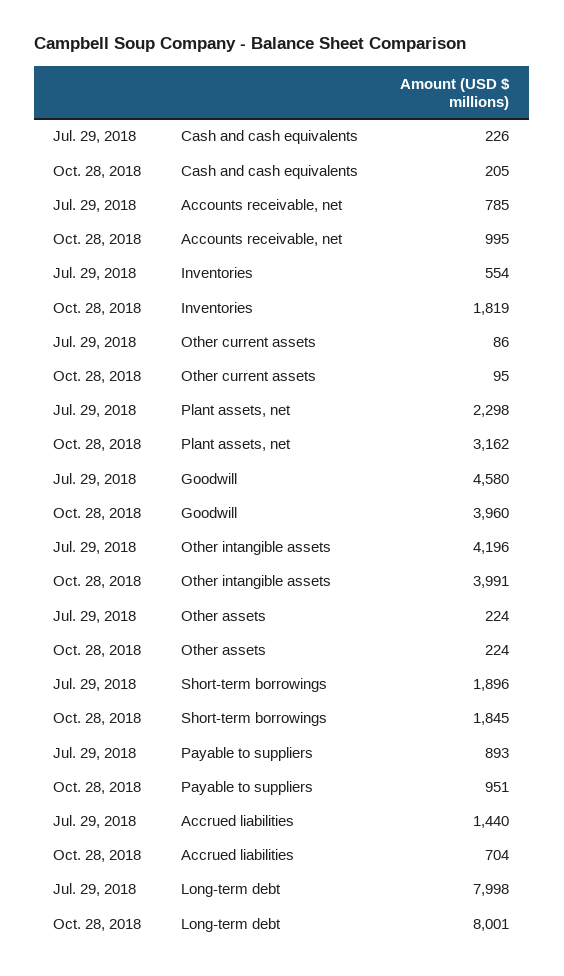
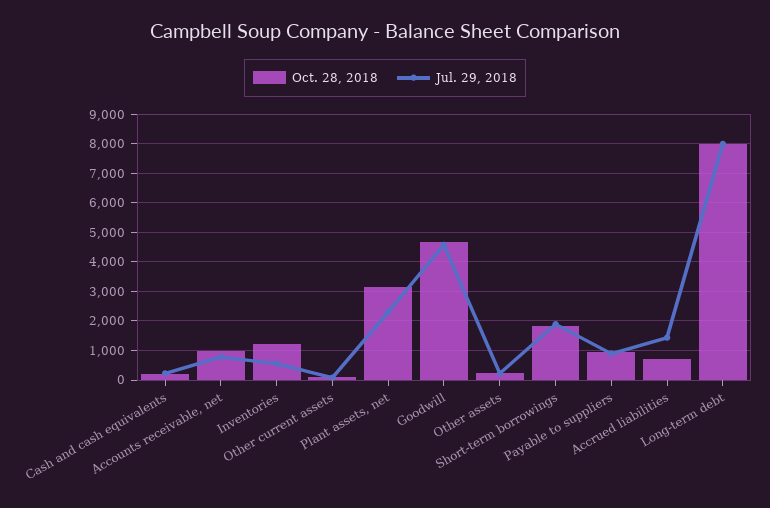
Oct. 28, 2018, Inventories: 1819 -> 1250
Oct. 28, 2018, Goodwill: 3960 -> 4750
Jul. 29, 2018, Other intangible assets: 4196 -> none
Oct. 28, 2018, Other intangible assets: 3991 -> none

